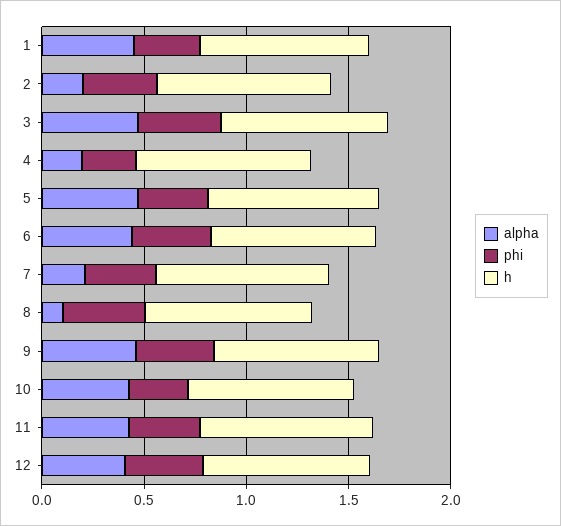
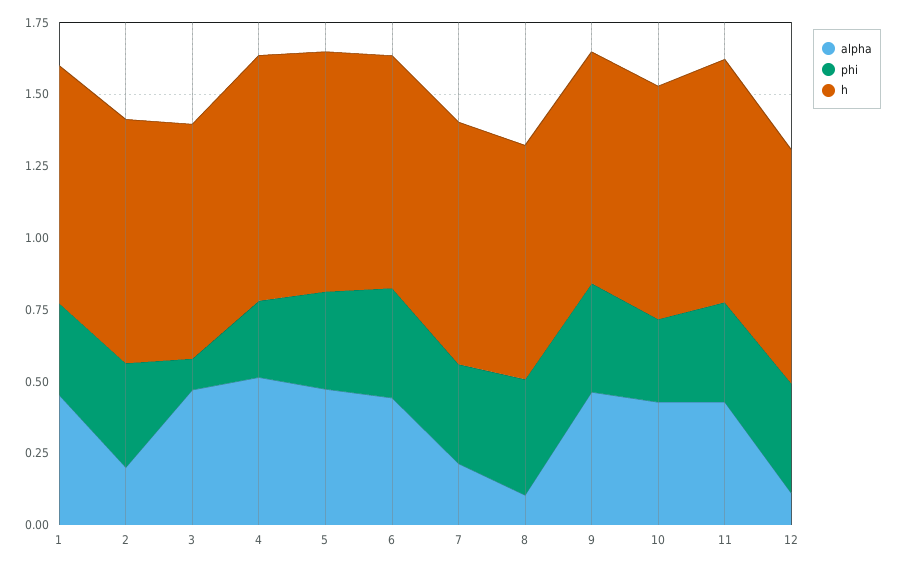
phi, 3: 0.4 -> 0.1
alpha, 4: 0.2 -> 0.5
alpha, 12: 0.4 -> 0.1

